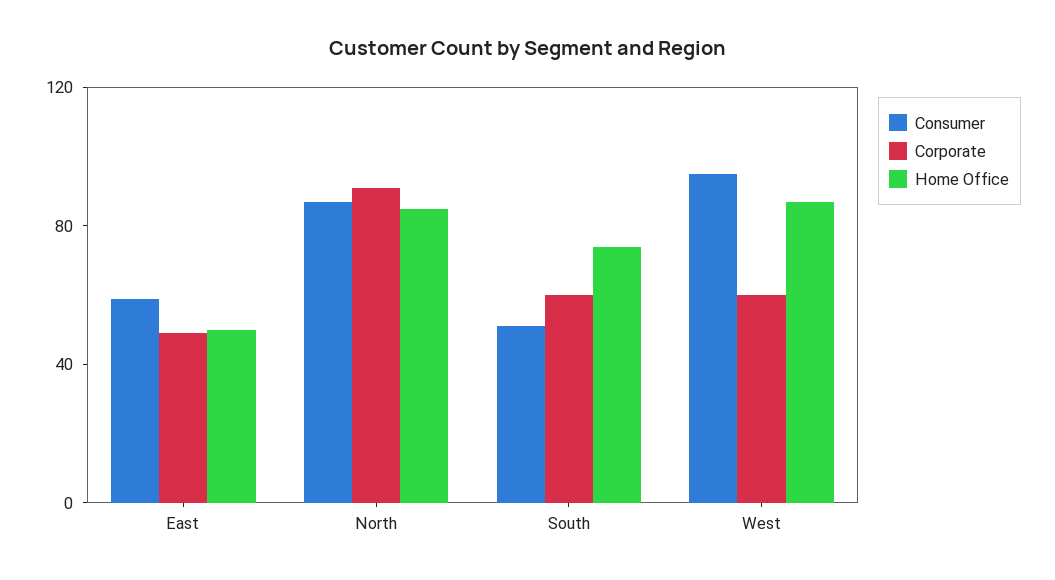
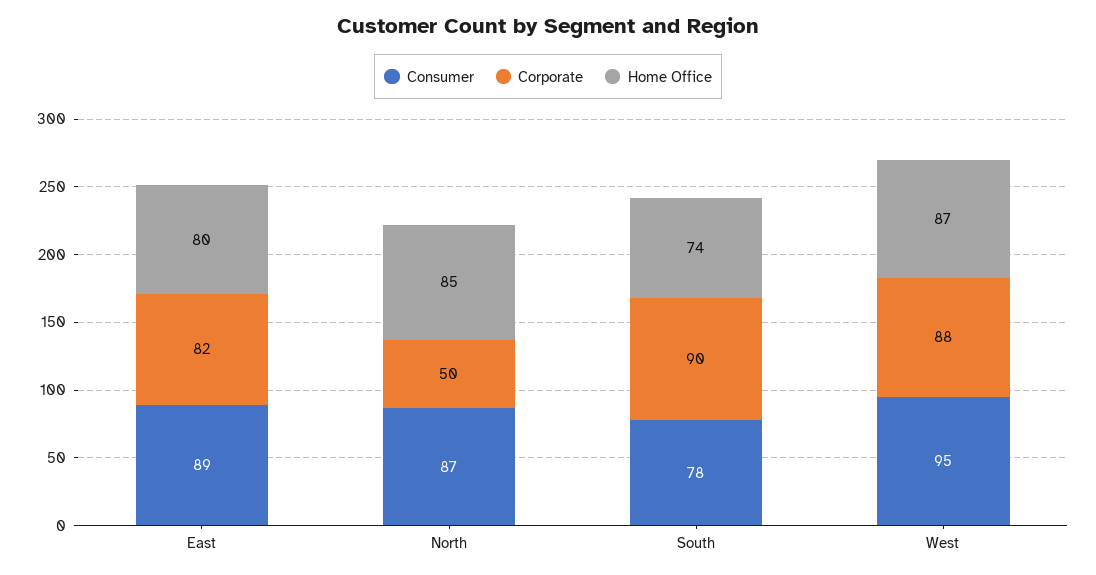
Consumer, East: 60 -> 89
Corporate, East: 50 -> 82
Home Office, East: 50 -> 80
Corporate, North: 90 -> 50
Consumer, South: 50 -> 78
Corporate, South: 60 -> 90
Corporate, West: 60 -> 88

